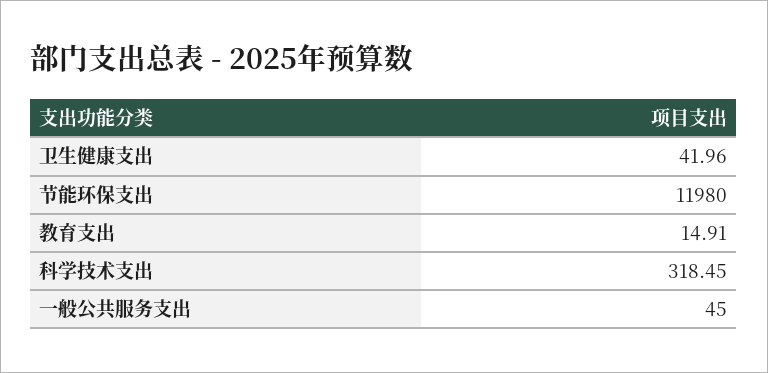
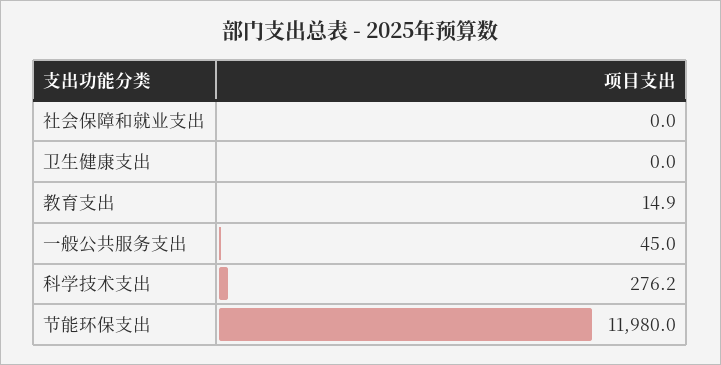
卫生健康支出: 41.96 -> 0
科学技术支出: 318.45 -> 276.2
社会保障和就业支出: none -> 0

